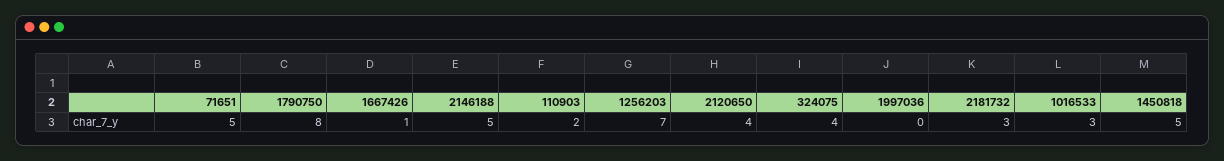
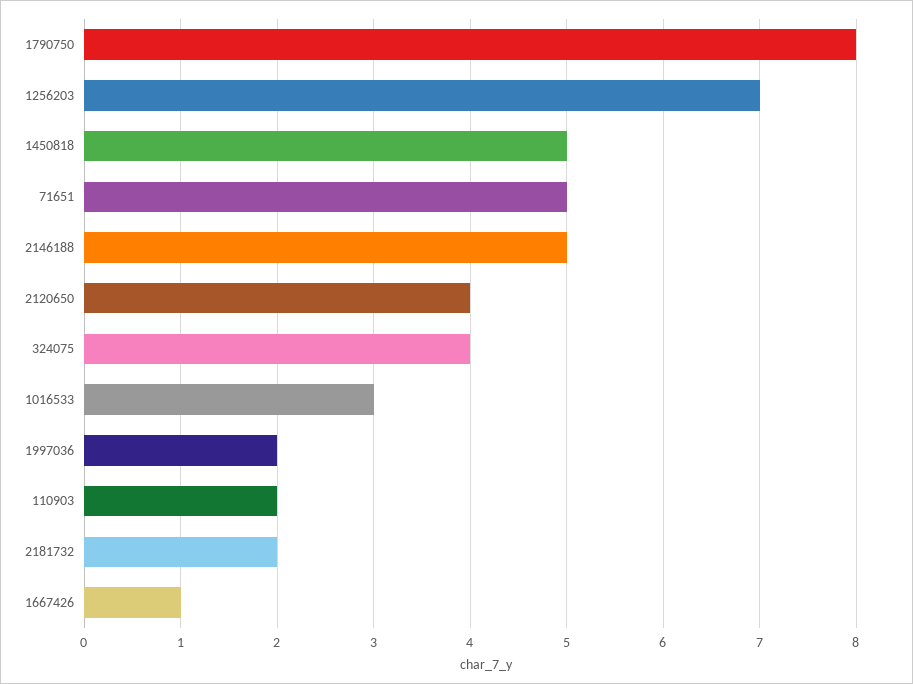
1997036: 0 -> 2
2181732: 3 -> 2

